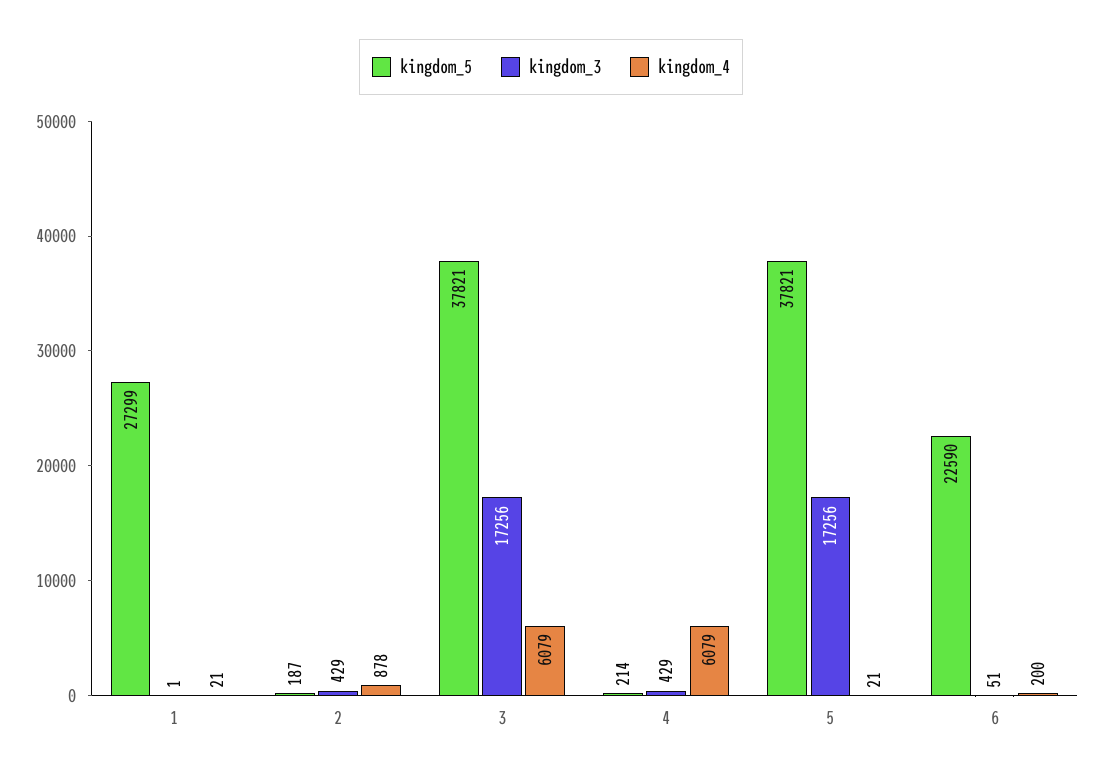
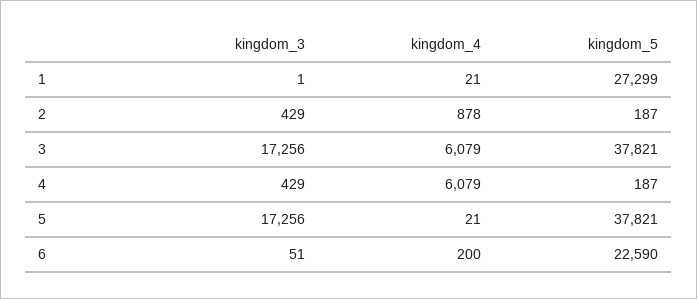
kingdom_5, 4: 214 -> 187

